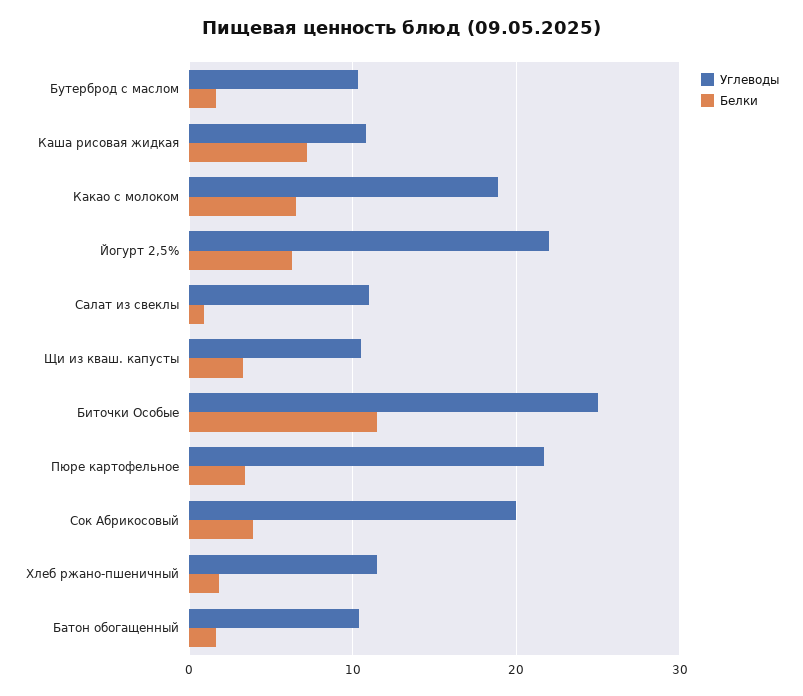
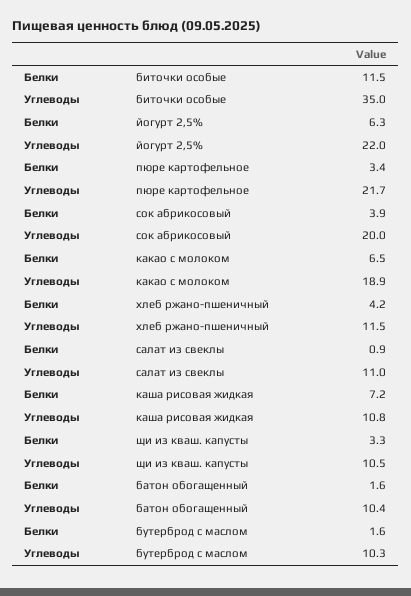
Углеводы, Биточки Особые: 25 -> 35
Белки, Хлеб ржано-пшеничный: 2 -> 4.2

